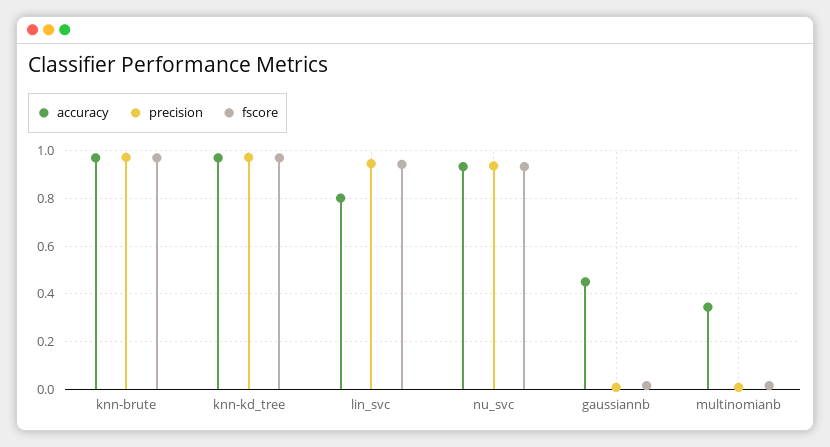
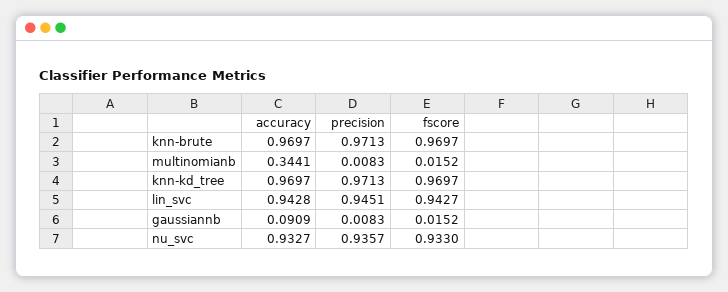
accuracy, lin_svc: 0.8 -> 0.9428
accuracy, gaussiannb: 0.45 -> 0.0909

